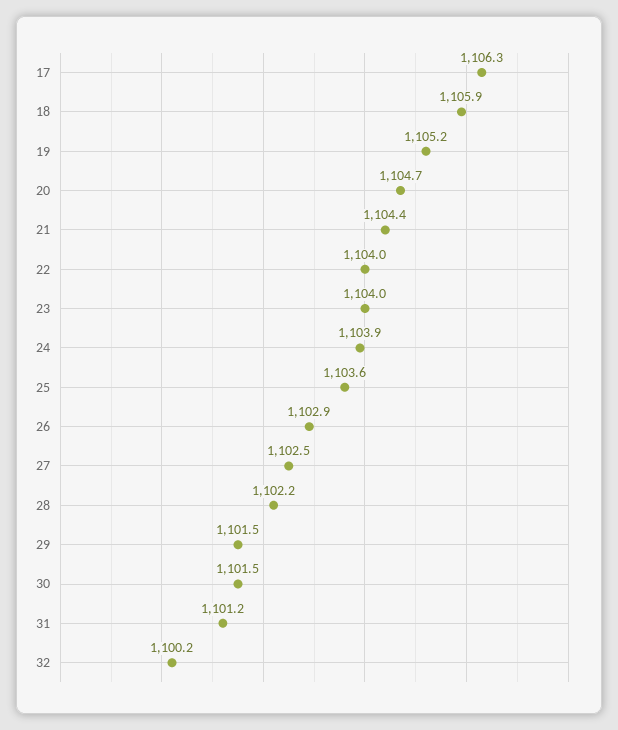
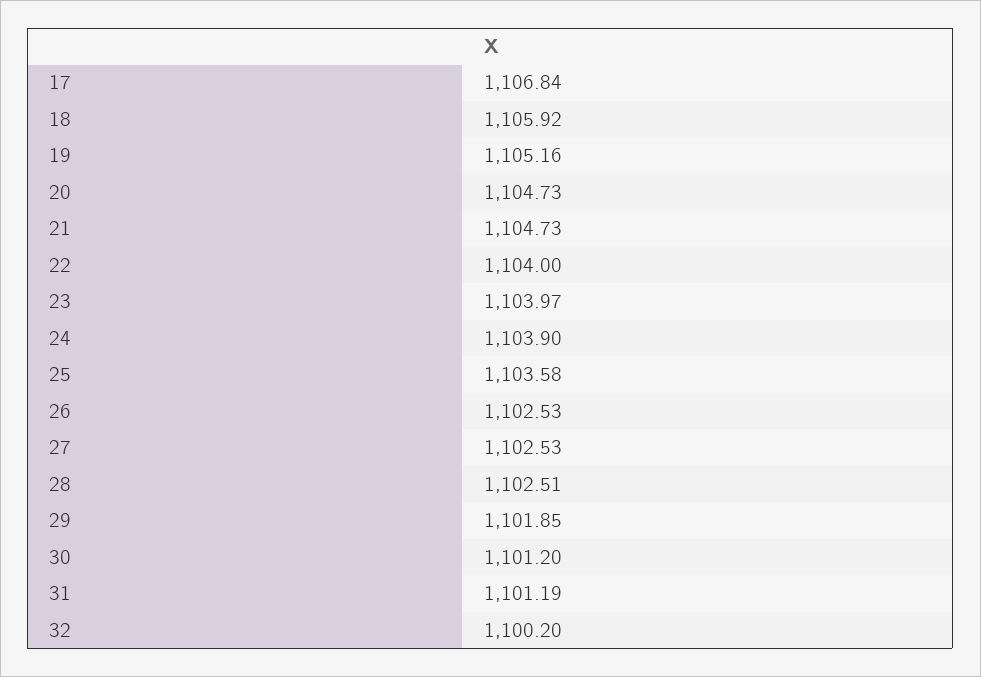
17: 1106.3 -> 1106.84
21: 1104.4 -> 1104.73
26: 1102.9 -> 1102.53
28: 1102.2 -> 1102.51
29: 1101.5 -> 1101.85
30: 1101.5 -> 1101.2

